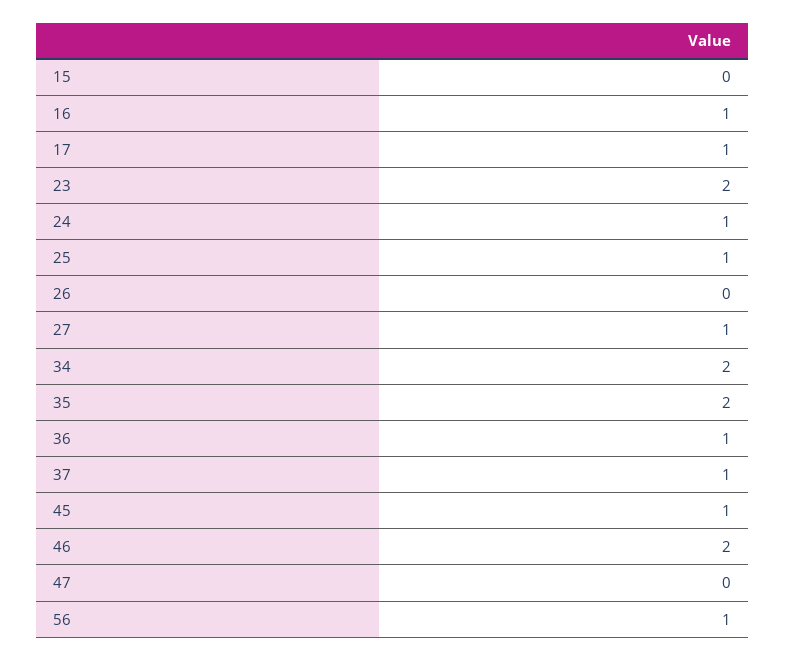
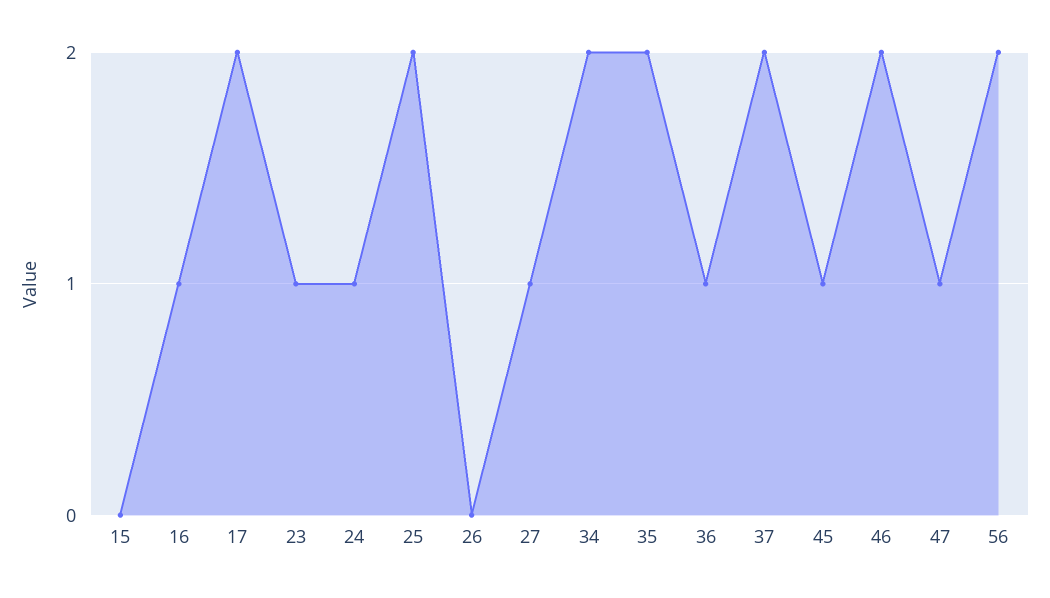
17: 1 -> 2
23: 2 -> 1
25: 1 -> 2
37: 1 -> 2
47: 0 -> 1
56: 1 -> 2

